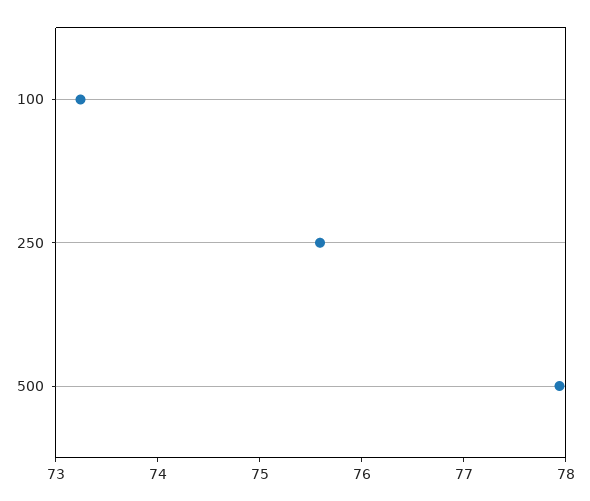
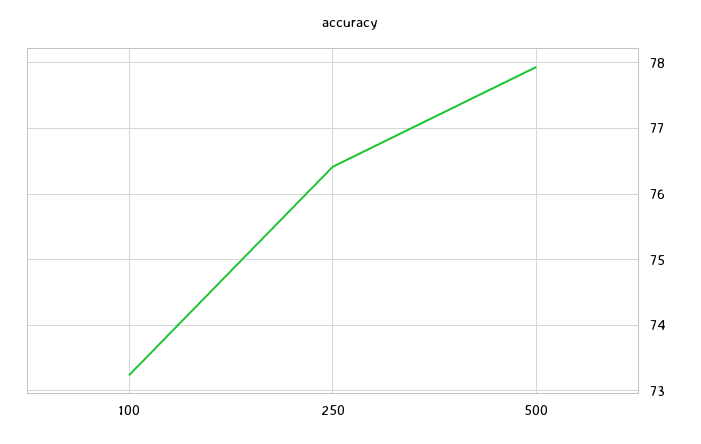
250: 75.6 -> 76.4

